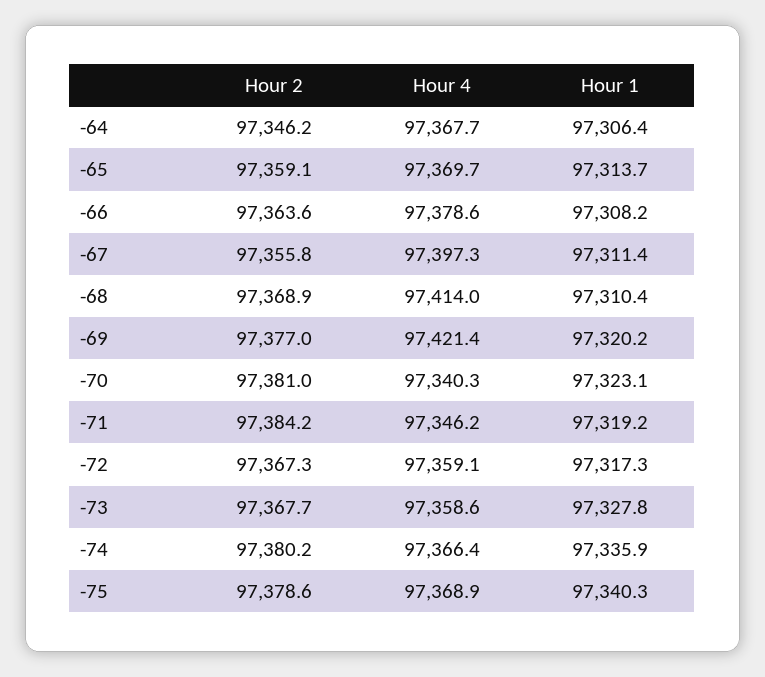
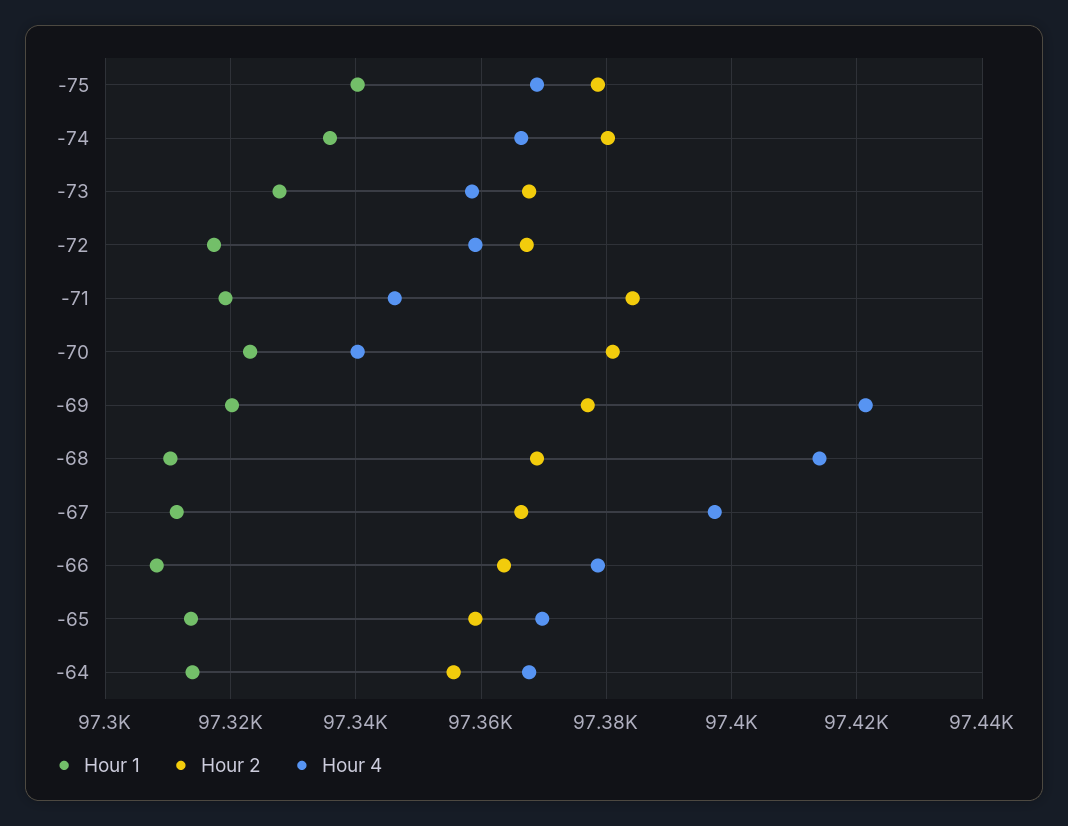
Hour 2, -64: 97346.2 -> 97356
Hour 1, -64: 97306.4 -> 97314
Hour 2, -67: 97355.8 -> 97366

